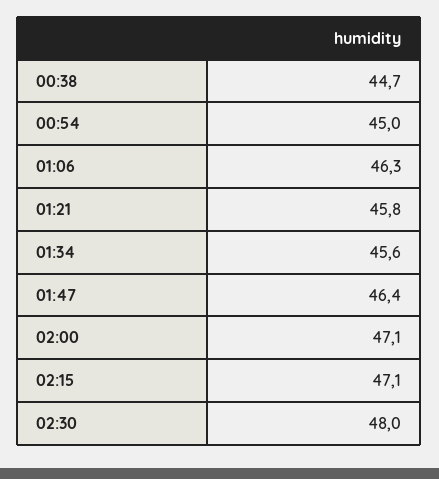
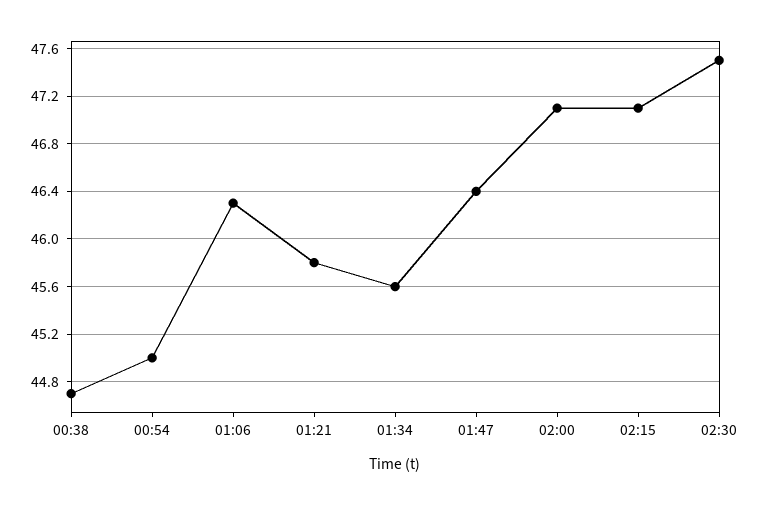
02:30: 48 -> 47.5

